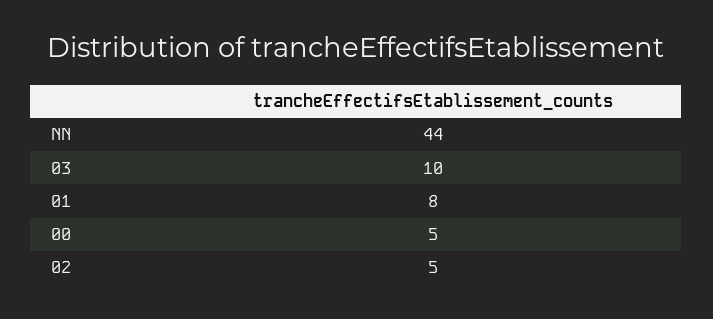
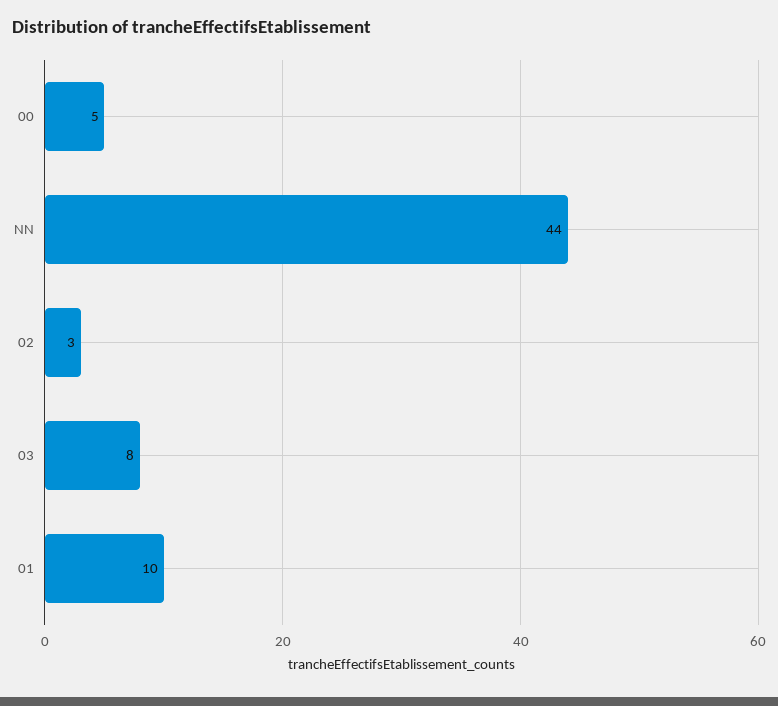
03: 10 -> 8
01: 8 -> 10
02: 5 -> 3

